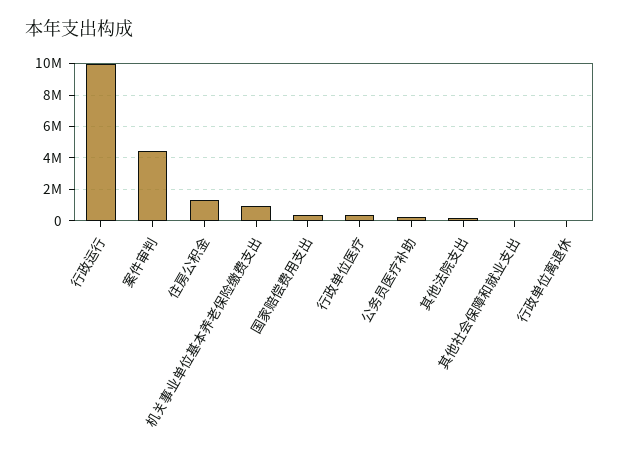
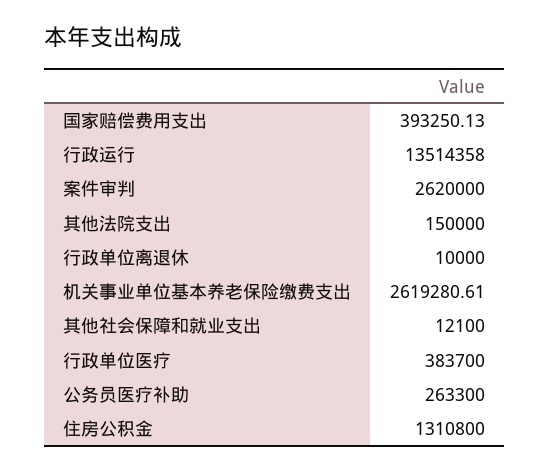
行政运行: 10000000 -> 13514358
案件审判: 4500000 -> 2620000
机关事业单位基本养老保险缴费支出: 1000000 -> 2619280.61

